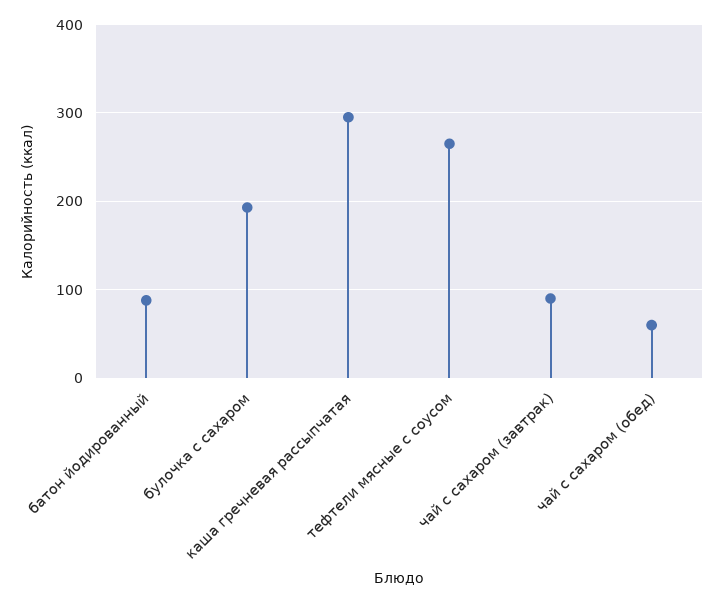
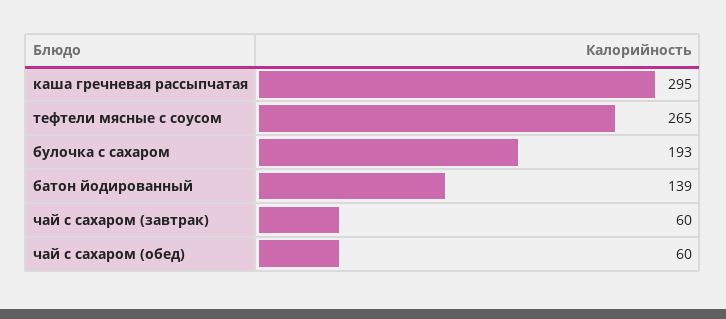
батон йодированный: 90 -> 139
чай с сахаром (завтрак): 90 -> 60

